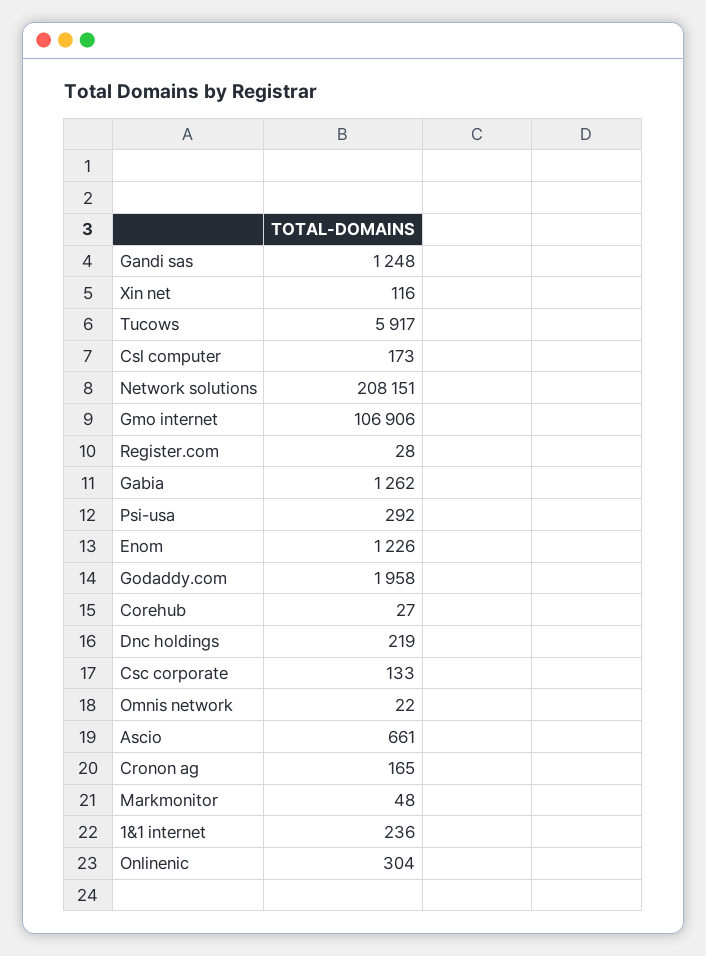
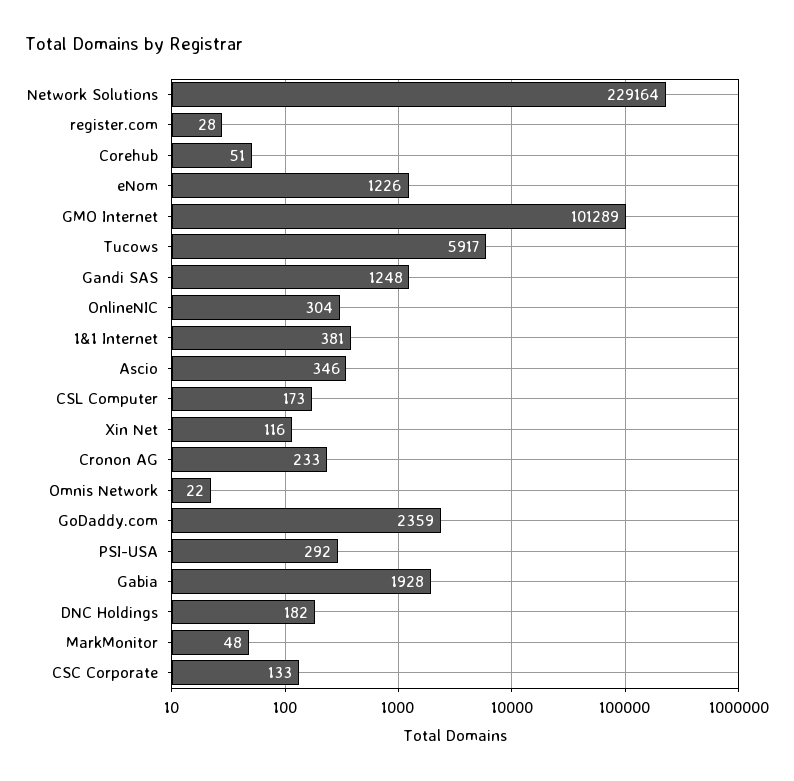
Network solutions: 208151 -> 229164
Gmo internet: 106906 -> 101289
Gabia: 1262 -> 1928
Godaddy.com: 1958 -> 2359
Corehub: 27 -> 51
Dnc holdings: 219 -> 182
Ascio: 661 -> 346
Cronon ag: 165 -> 233
1&1 internet: 236 -> 381

